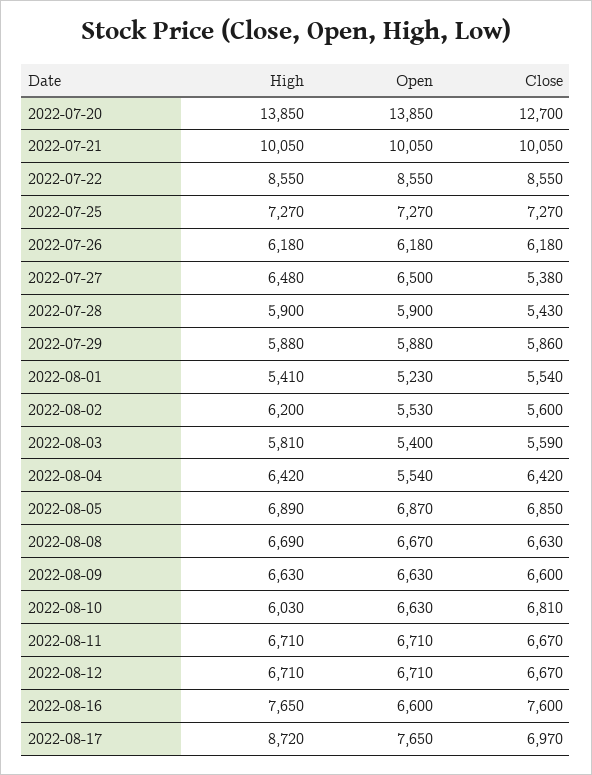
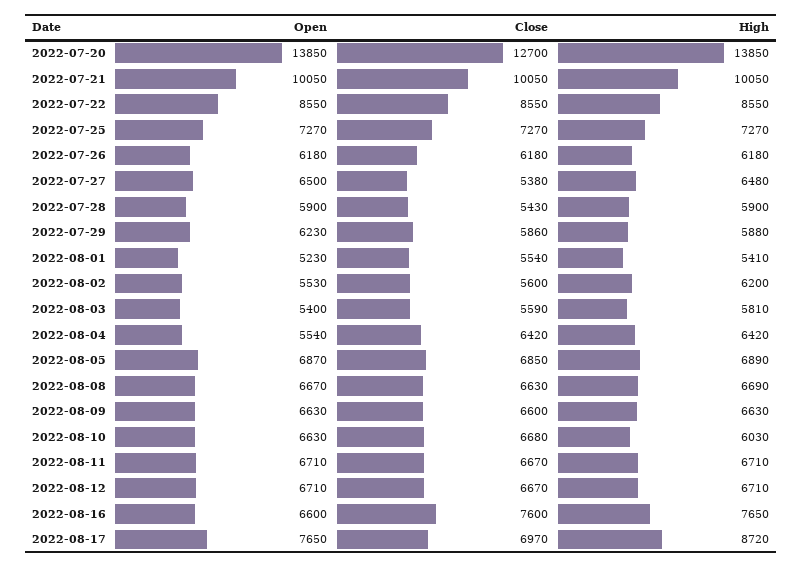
Open, 2022-07-29: 5880 -> 6230
Close, 2022-08-10: 6810 -> 6680

